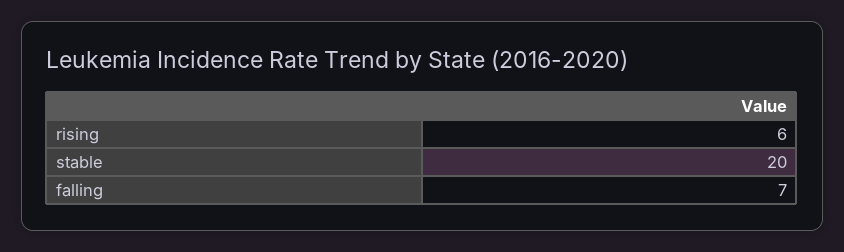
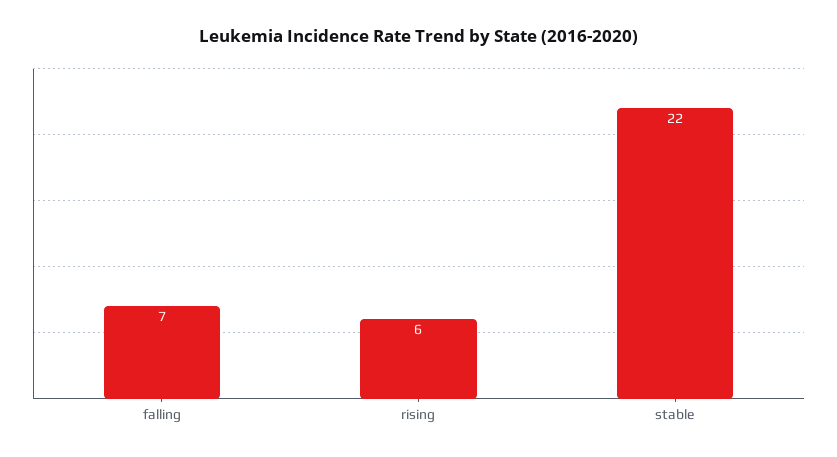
stable: 20 -> 22

